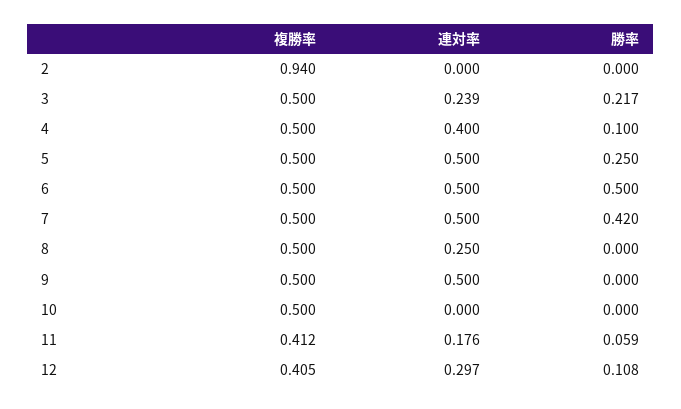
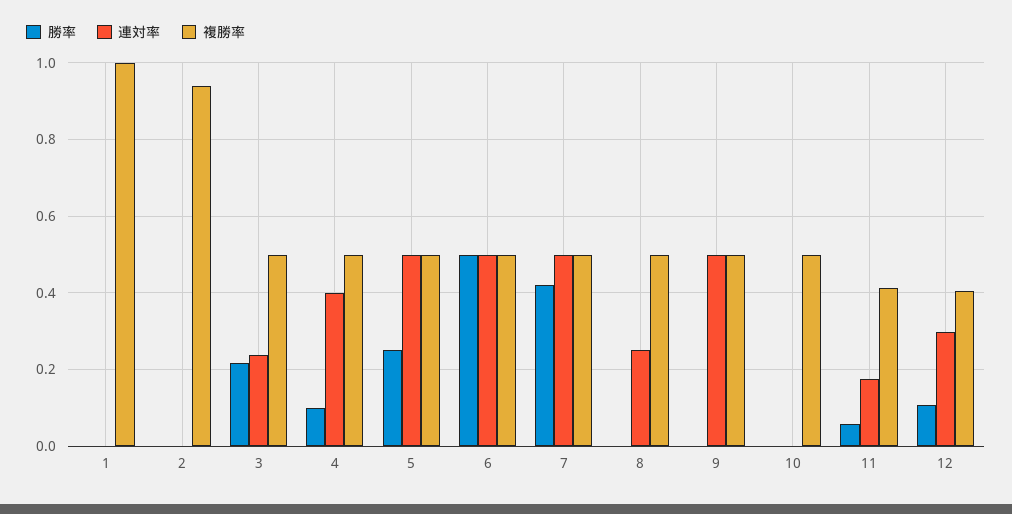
勝率, 1: none -> 0
連対率, 1: none -> 0
複勝率, 1: none -> 1

